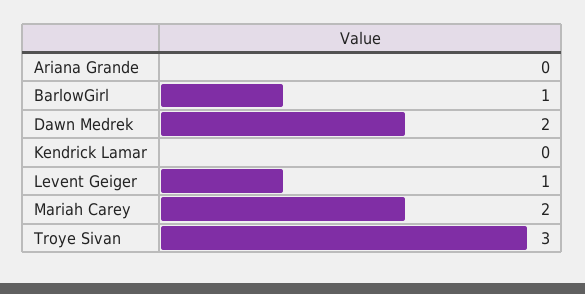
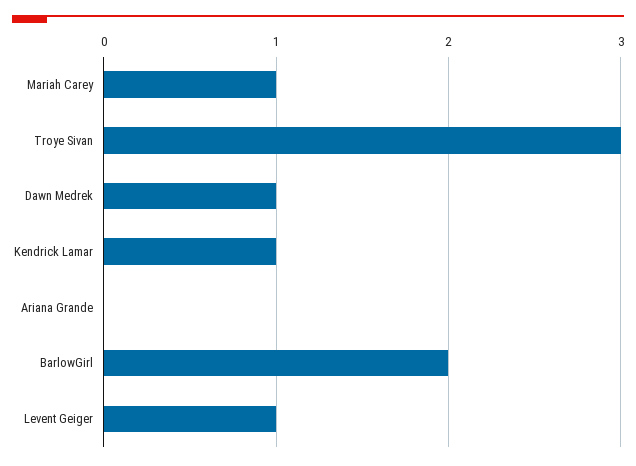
BarlowGirl: 1 -> 2
Dawn Medrek: 2 -> 1
Kendrick Lamar: 0 -> 1
Mariah Carey: 2 -> 1

